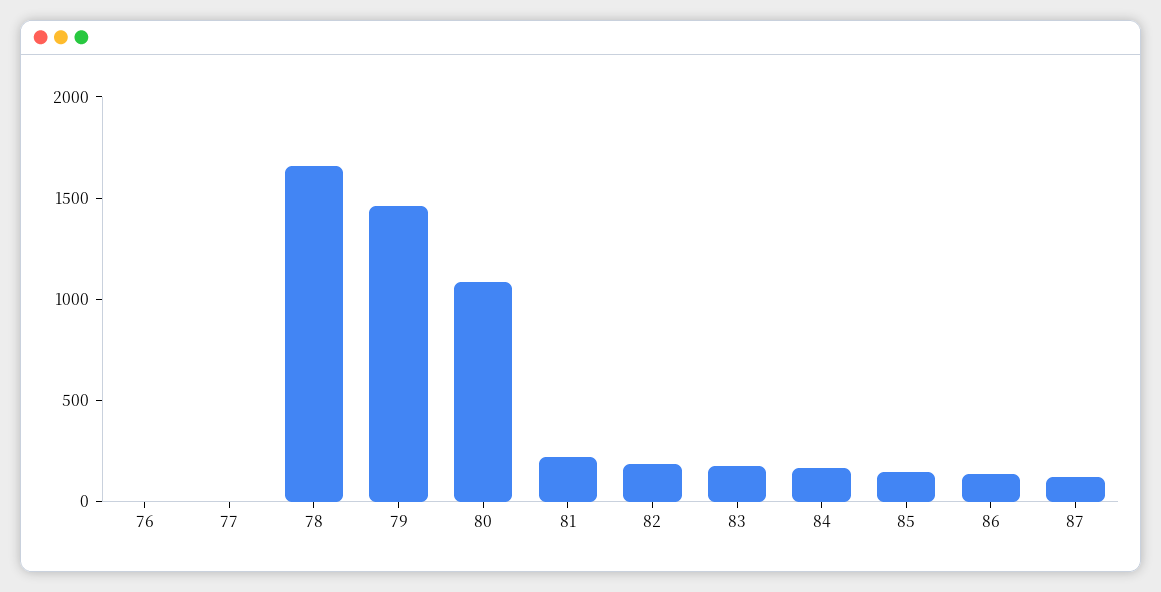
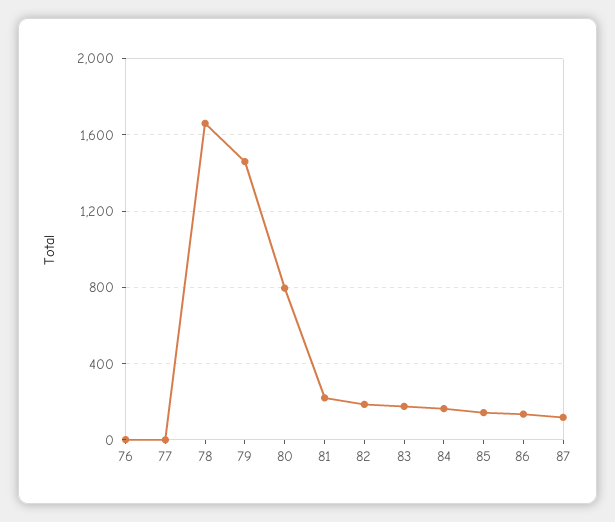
80: 1100 -> 800

